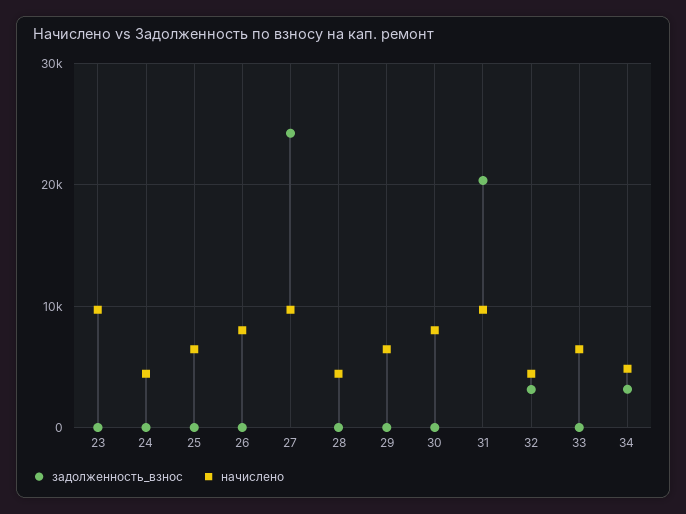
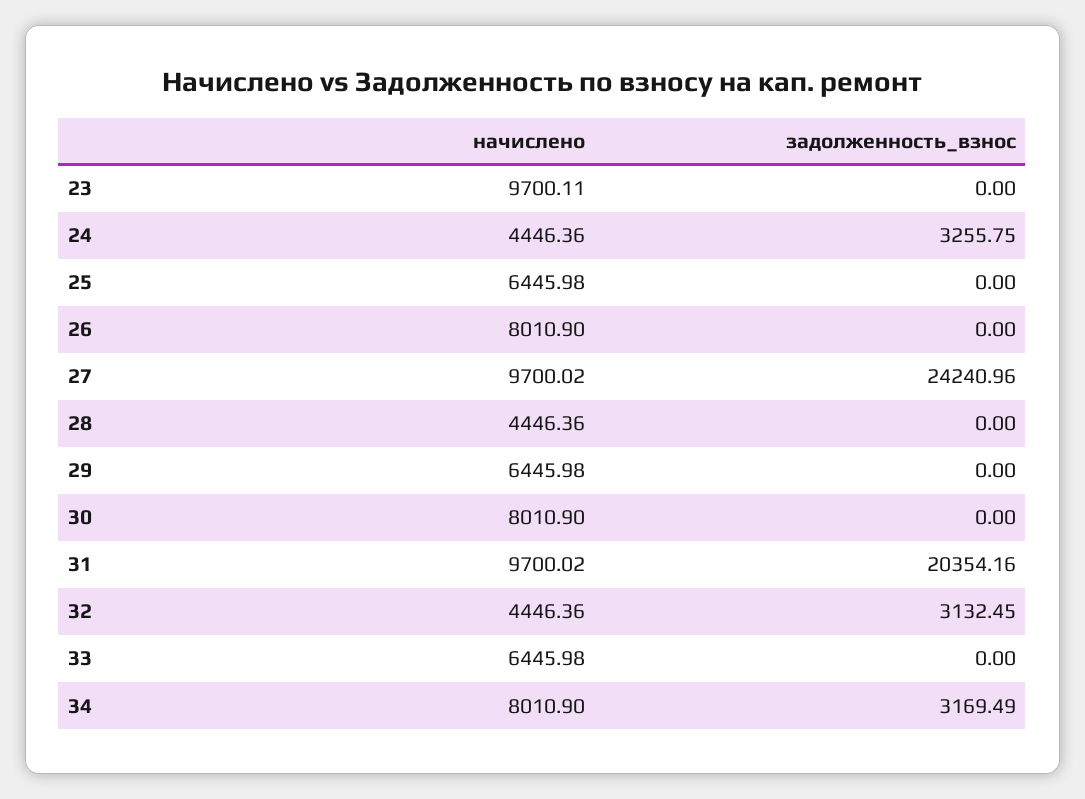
задолженность_взнос, 24: 0 -> 3255.75
начислено, 34: 5000 -> 8010.9

